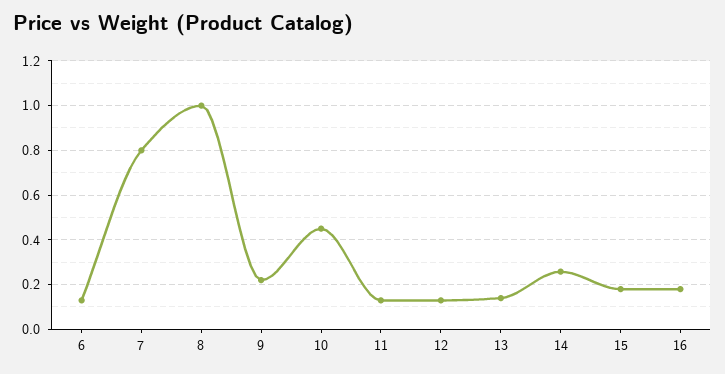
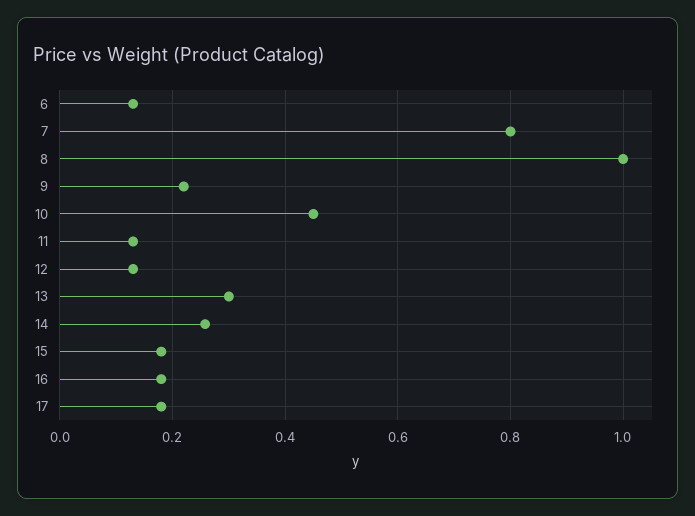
13: 0.15 -> 0.3
17: none -> 0.18

